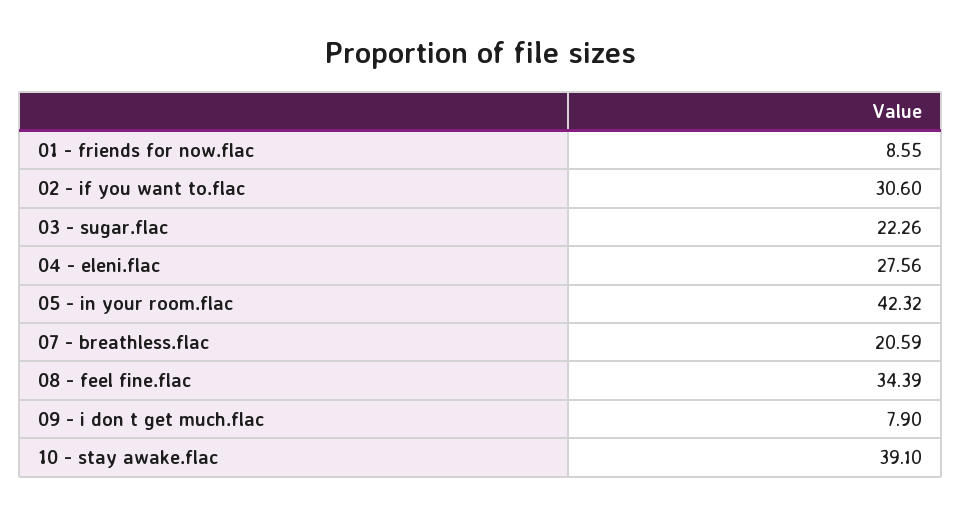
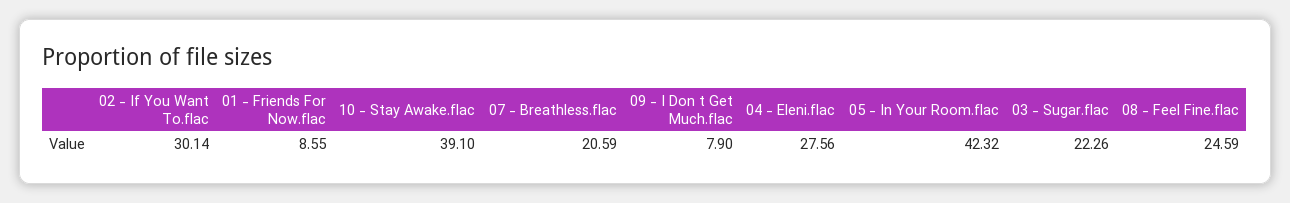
02 - if you want to.flac: 30.6 -> 30.14
08 - feel fine.flac: 34.39 -> 24.59

